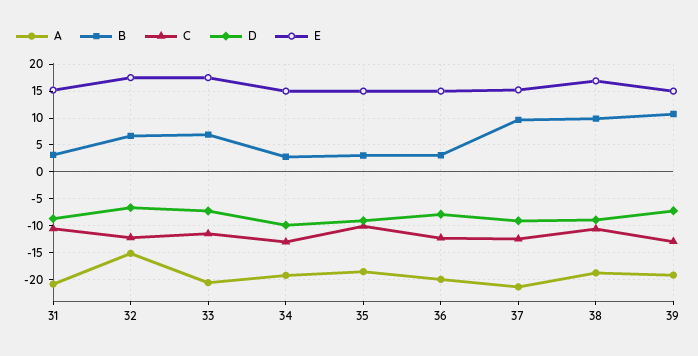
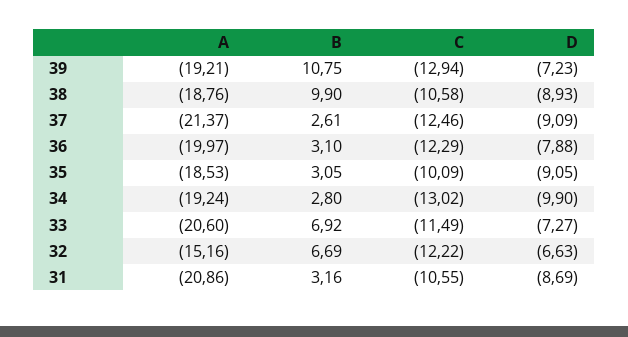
E, 31: 15 -> none
E, 32: 17.5 -> none
E, 33: 17.5 -> none
E, 34: 15 -> none
E, 35: 15 -> none
E, 36: 15 -> none
B, 37: 10 -> 2.61
E, 37: 15 -> none
E, 38: 17.5 -> none
E, 39: 15 -> none

